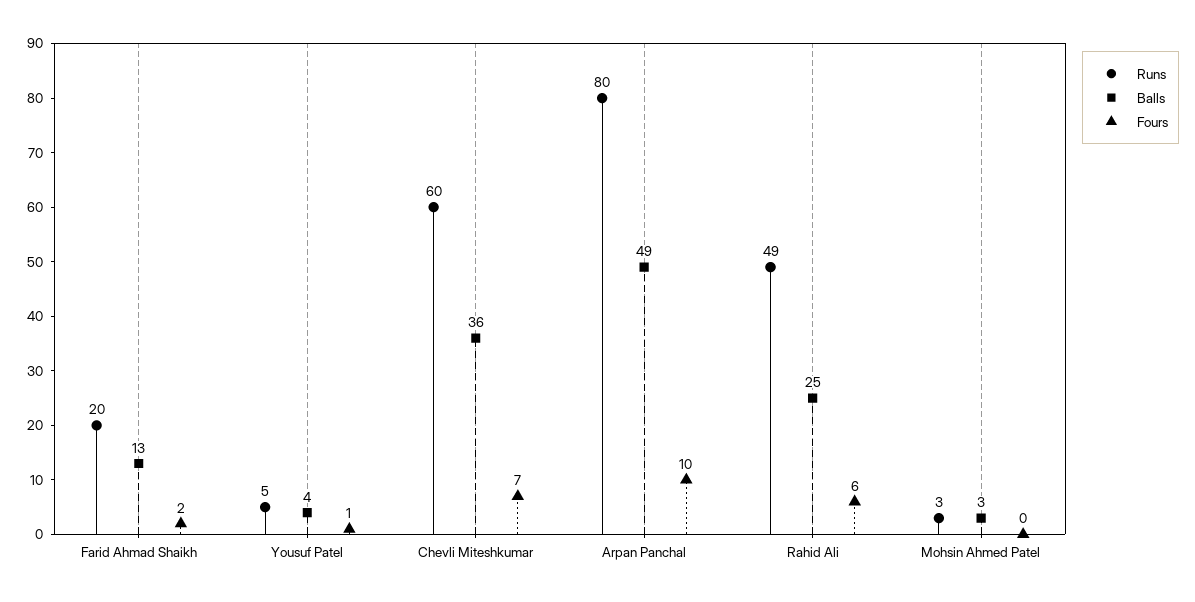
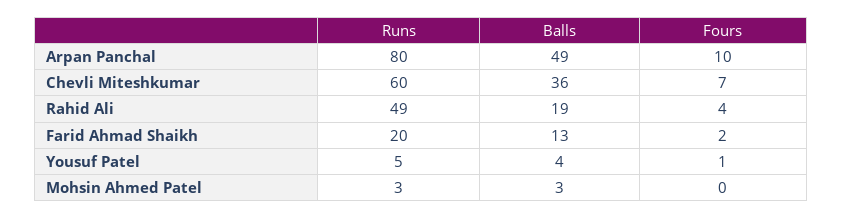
Balls, Rahid Ali: 25 -> 19
Fours, Rahid Ali: 6 -> 4

